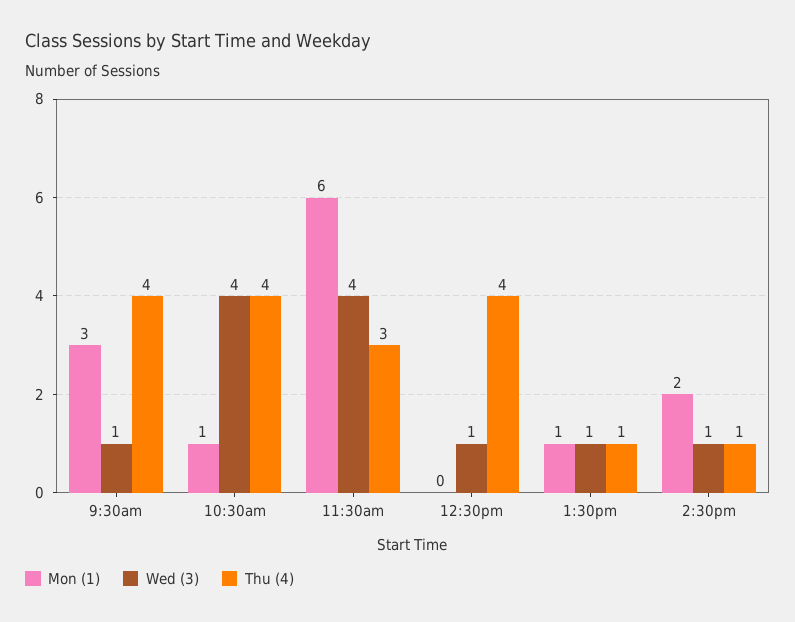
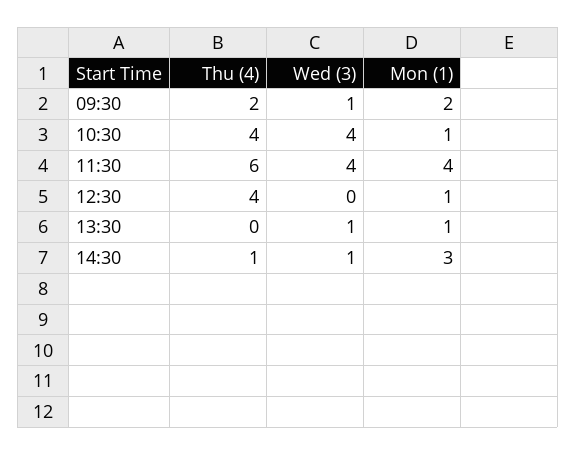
Mon (1), 9:30am: 3 -> 2
Thu (4), 9:30am: 4 -> 2
Mon (1), 11:30am: 6 -> 4
Thu (4), 11:30am: 3 -> 6
Mon (1), 12:30pm: 0 -> 1
Wed (3), 12:30pm: 1 -> 0
Thu (4), 1:30pm: 1 -> 0
Mon (1), 2:30pm: 2 -> 3

